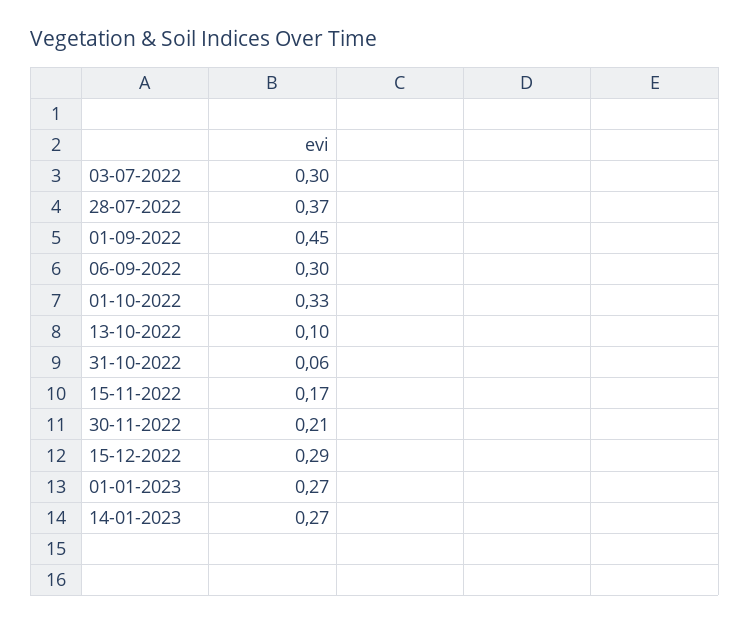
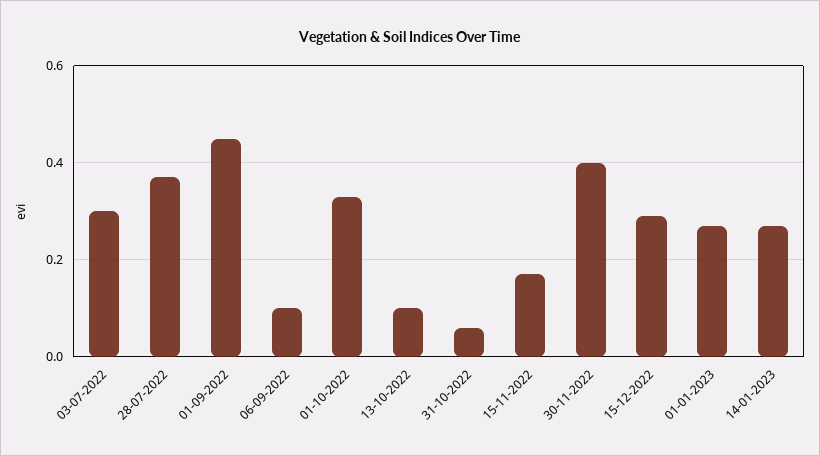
06-09-2022: 0.3 -> 0.1
30-11-2022: 0.21 -> 0.4

